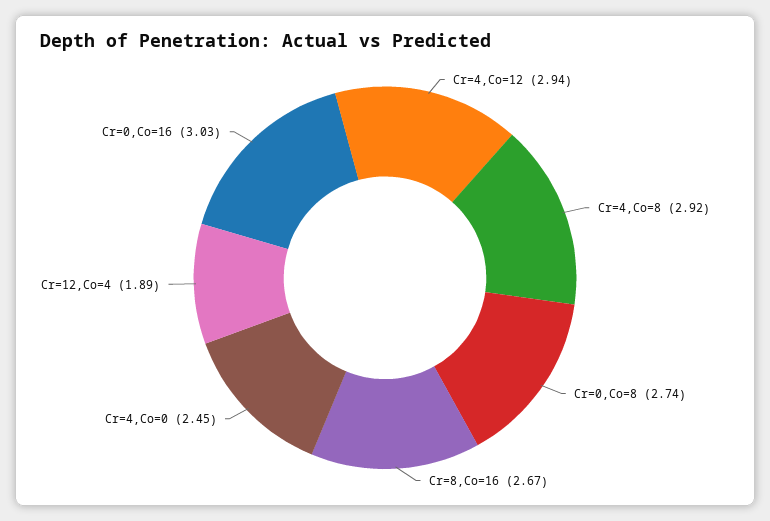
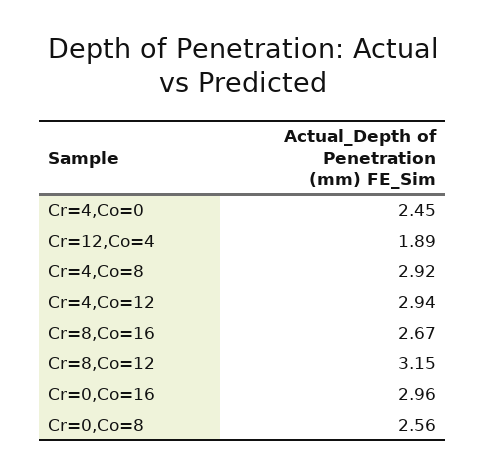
Cr=0,Co=8: 2.74 -> 2.56
Cr=0,Co=16: 3.03 -> 2.96
Cr=8,Co=12: none -> 3.15

